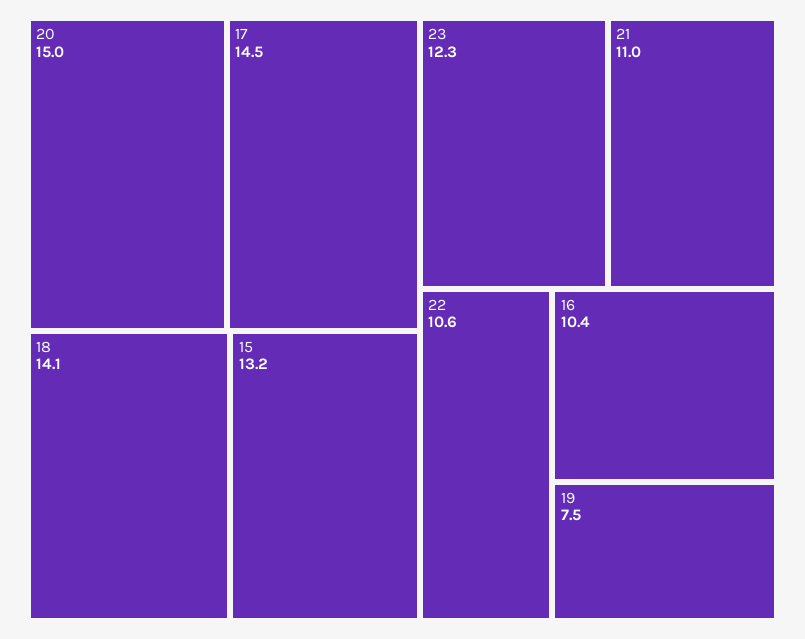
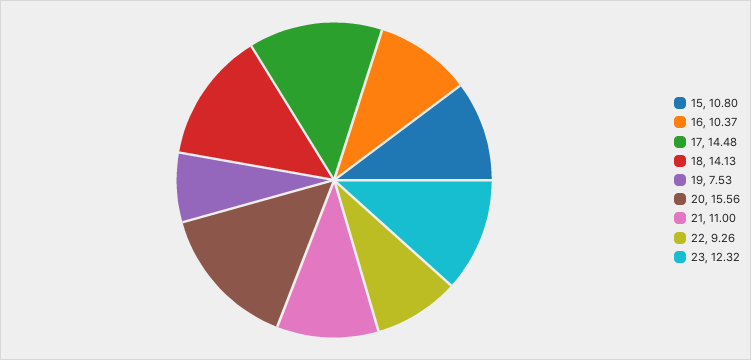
20: 15 -> 15.56
15: 13.2 -> 10.8
22: 10.6 -> 9.26

